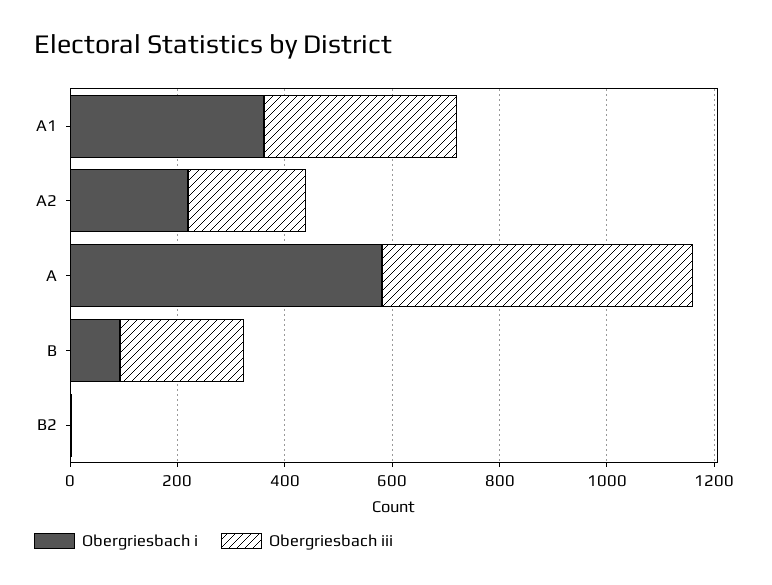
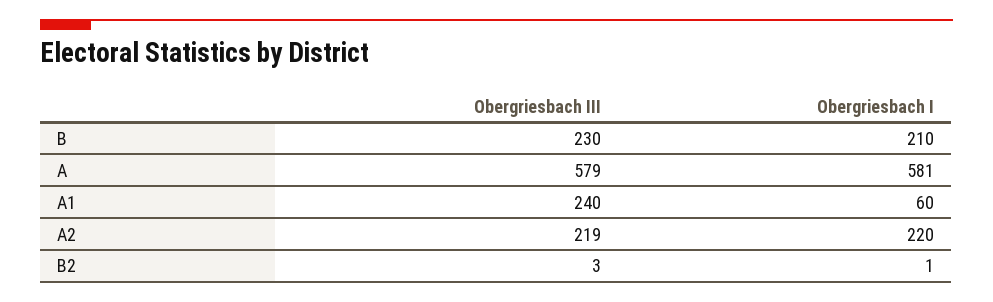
Obergriesbach i, A1: 350 -> 60
Obergriesbach iii, A1: 350 -> 240
Obergriesbach i, B: 100 -> 210

